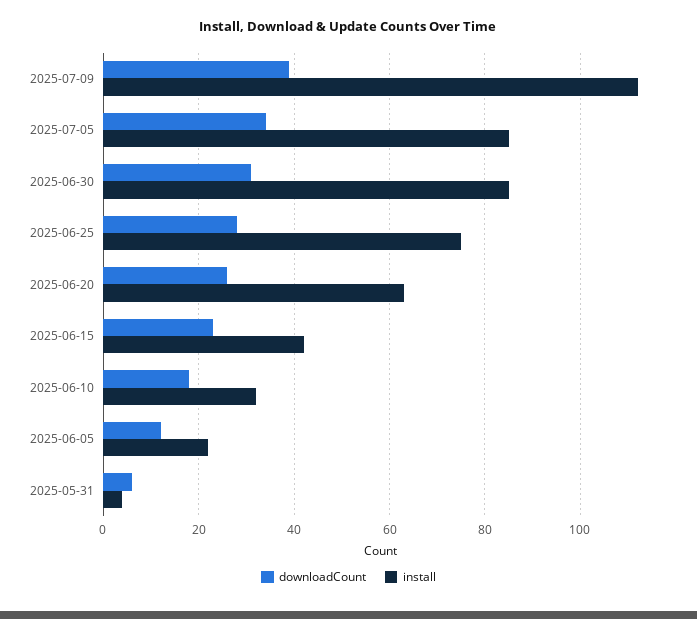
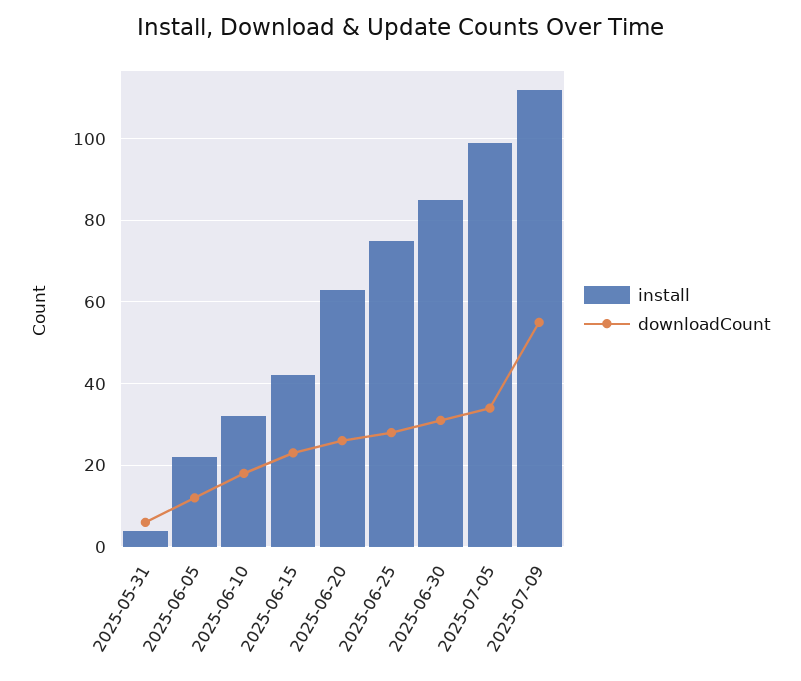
downloadCount, 2025-07-09: 40 -> 55
install, 2025-07-05: 85 -> 100

